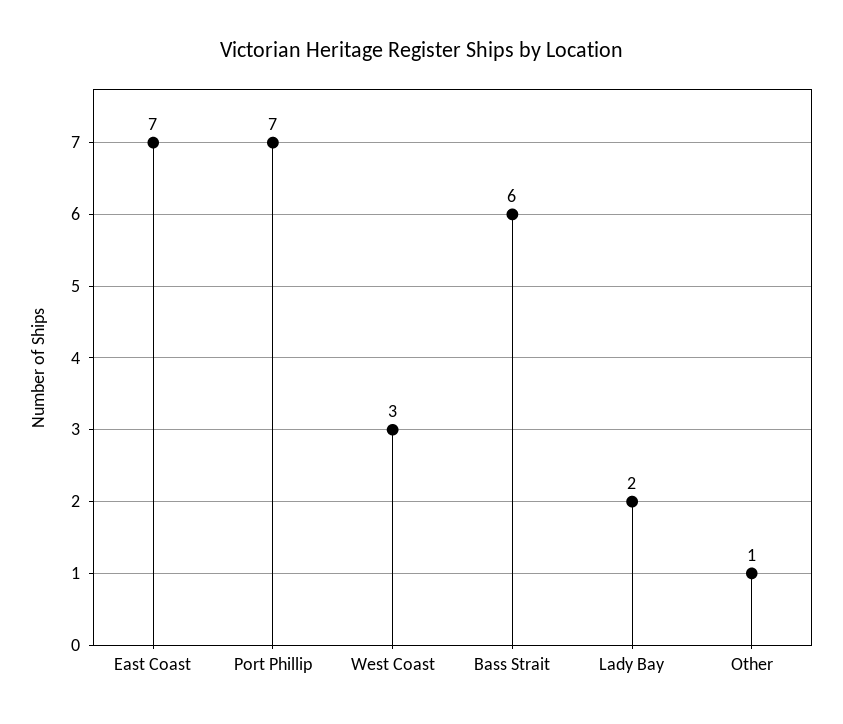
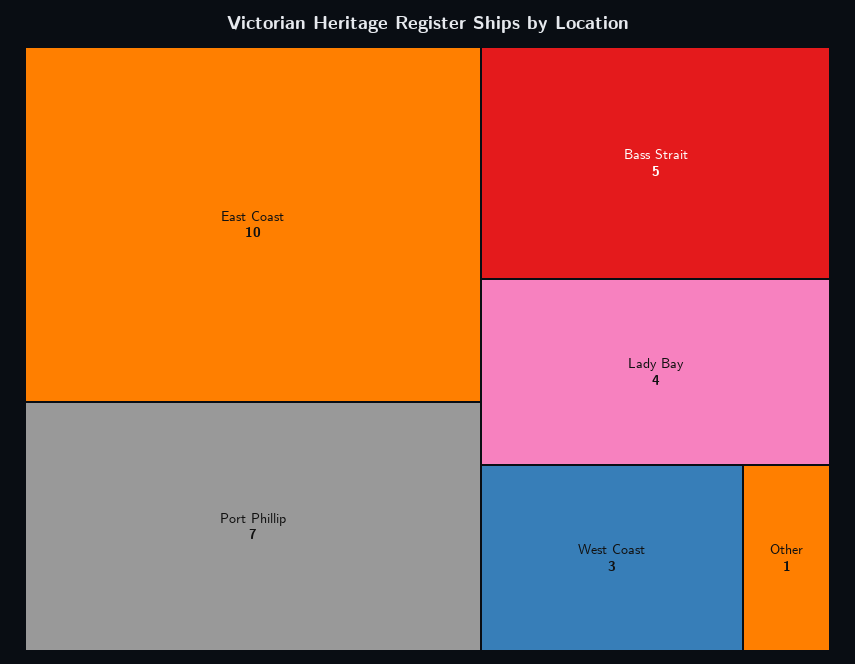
East Coast: 7 -> 10
Bass Strait: 6 -> 5
Lady Bay: 2 -> 4

